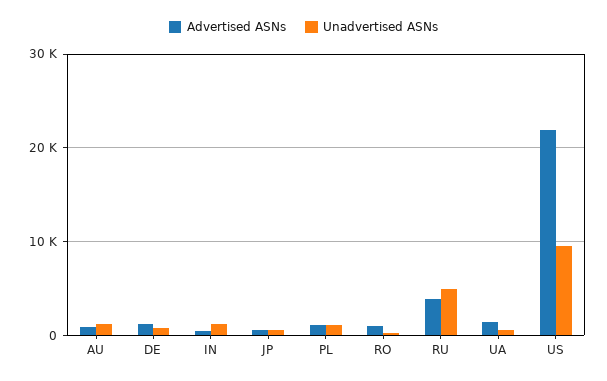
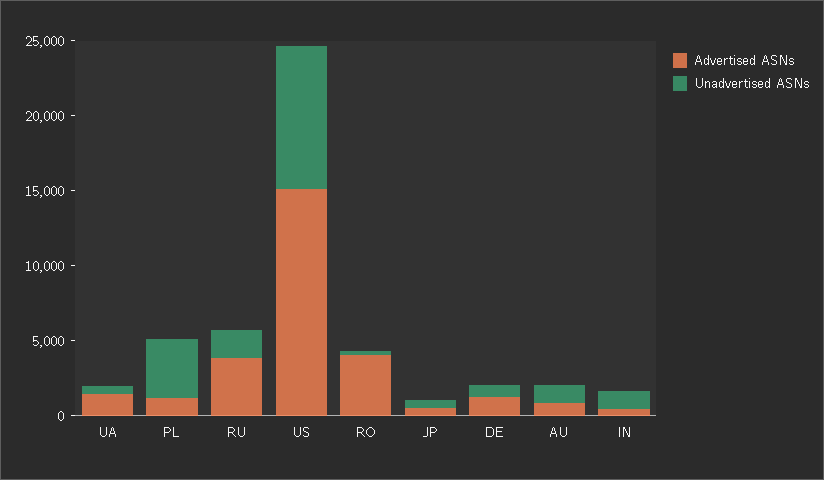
Unadvertised ASNs, PL: 1000 -> 4000
Advertised ASNs, RO: 1000 -> 4000
Unadvertised ASNs, RU: 5000 -> 2000
Advertised ASNs, US: 22000 -> 15000

